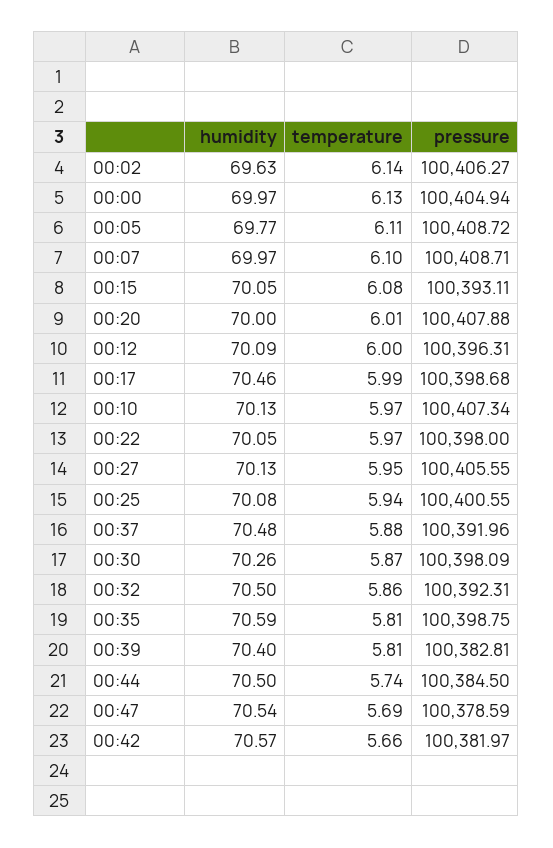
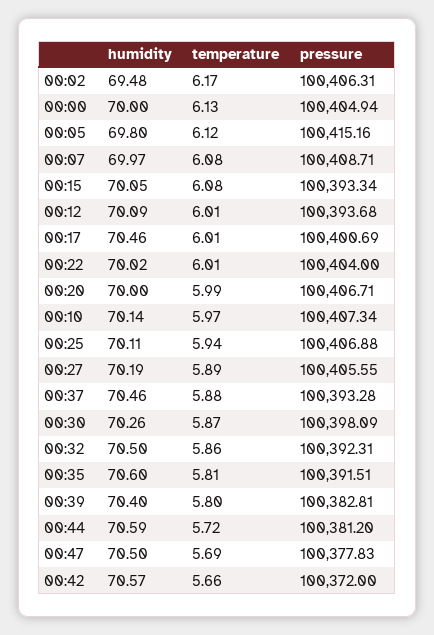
humidity, 00:02: 69.63 -> 69.48
temperature, 00:02: 6.14 -> 6.17
pressure, 00:02: 100406.27 -> 100406.31
humidity, 00:00: 69.97 -> 70
humidity, 00:05: 69.77 -> 69.8
temperature, 00:05: 6.11 -> 6.12
pressure, 00:05: 100408.72 -> 100415.16
temperature, 00:07: 6.1 -> 6.08
pressure, 00:15: 100393.11 -> 100393.34
temperature, 00:20: 6.01 -> 5.99
pressure, 00:20: 100407.88 -> 100406.71
temperature, 00:12: 6 -> 6.01
pressure, 00:12: 100396.31 -> 100393.68
temperature, 00:17: 5.99 -> 6.01
pressure, 00:17: 100398.68 -> 100400.69
humidity, 00:10: 70.13 -> 70.14
humidity, 00:22: 70.05 -> 70.02
temperature, 00:22: 5.97 -> 6.01
pressure, 00:22: 100398 -> 100404
humidity, 00:27: 70.13 -> 70.19
temperature, 00:27: 5.95 -> 5.89
humidity, 00:25: 70.08 -> 70.11
pressure, 00:25: 100400.55 -> 100406.88
humidity, 00:37: 70.48 -> 70.46
pressure, 00:37: 100391.96 -> 100393.28
humidity, 00:35: 70.59 -> 70.6
pressure, 00:35: 100398.75 -> 100391.51
temperature, 00:39: 5.81 -> 5.8
humidity, 00:44: 70.5 -> 70.59
temperature, 00:44: 5.74 -> 5.72
pressure, 00:44: 100384.5 -> 100381.2
humidity, 00:47: 70.54 -> 70.5
pressure, 00:47: 100378.59 -> 100377.83
pressure, 00:42: 100381.97 -> 100372

